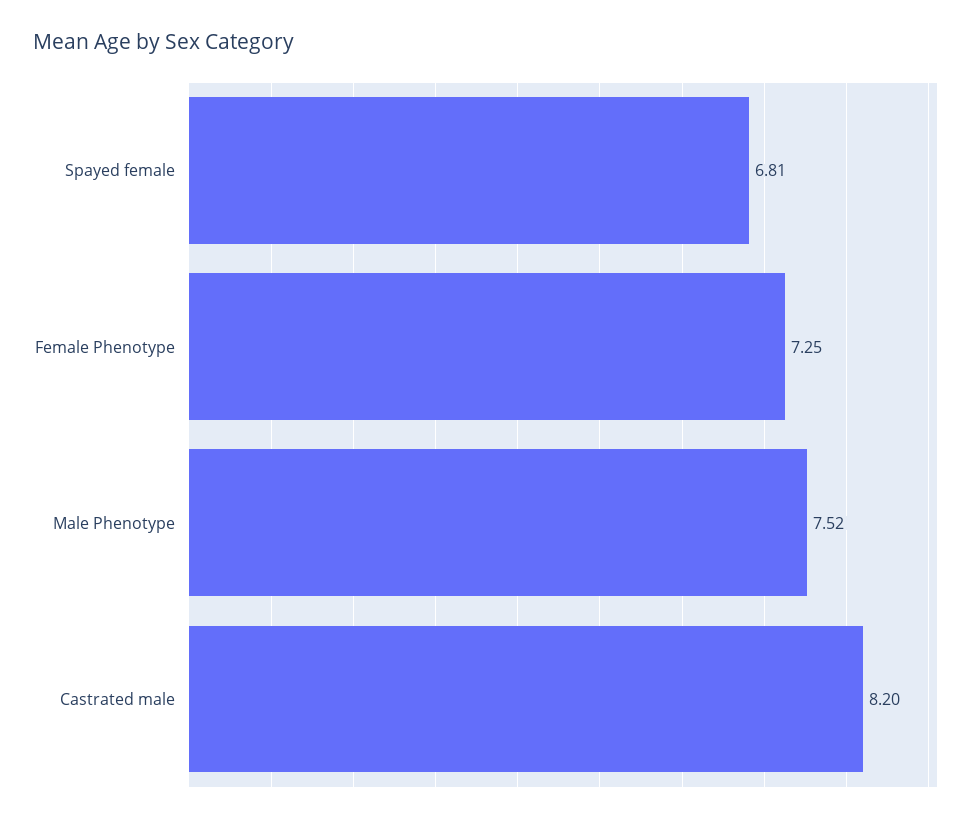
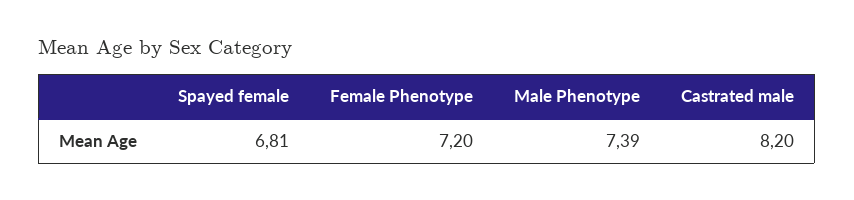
Female Phenotype: 7.25 -> 7.2
Male Phenotype: 7.52 -> 7.39

